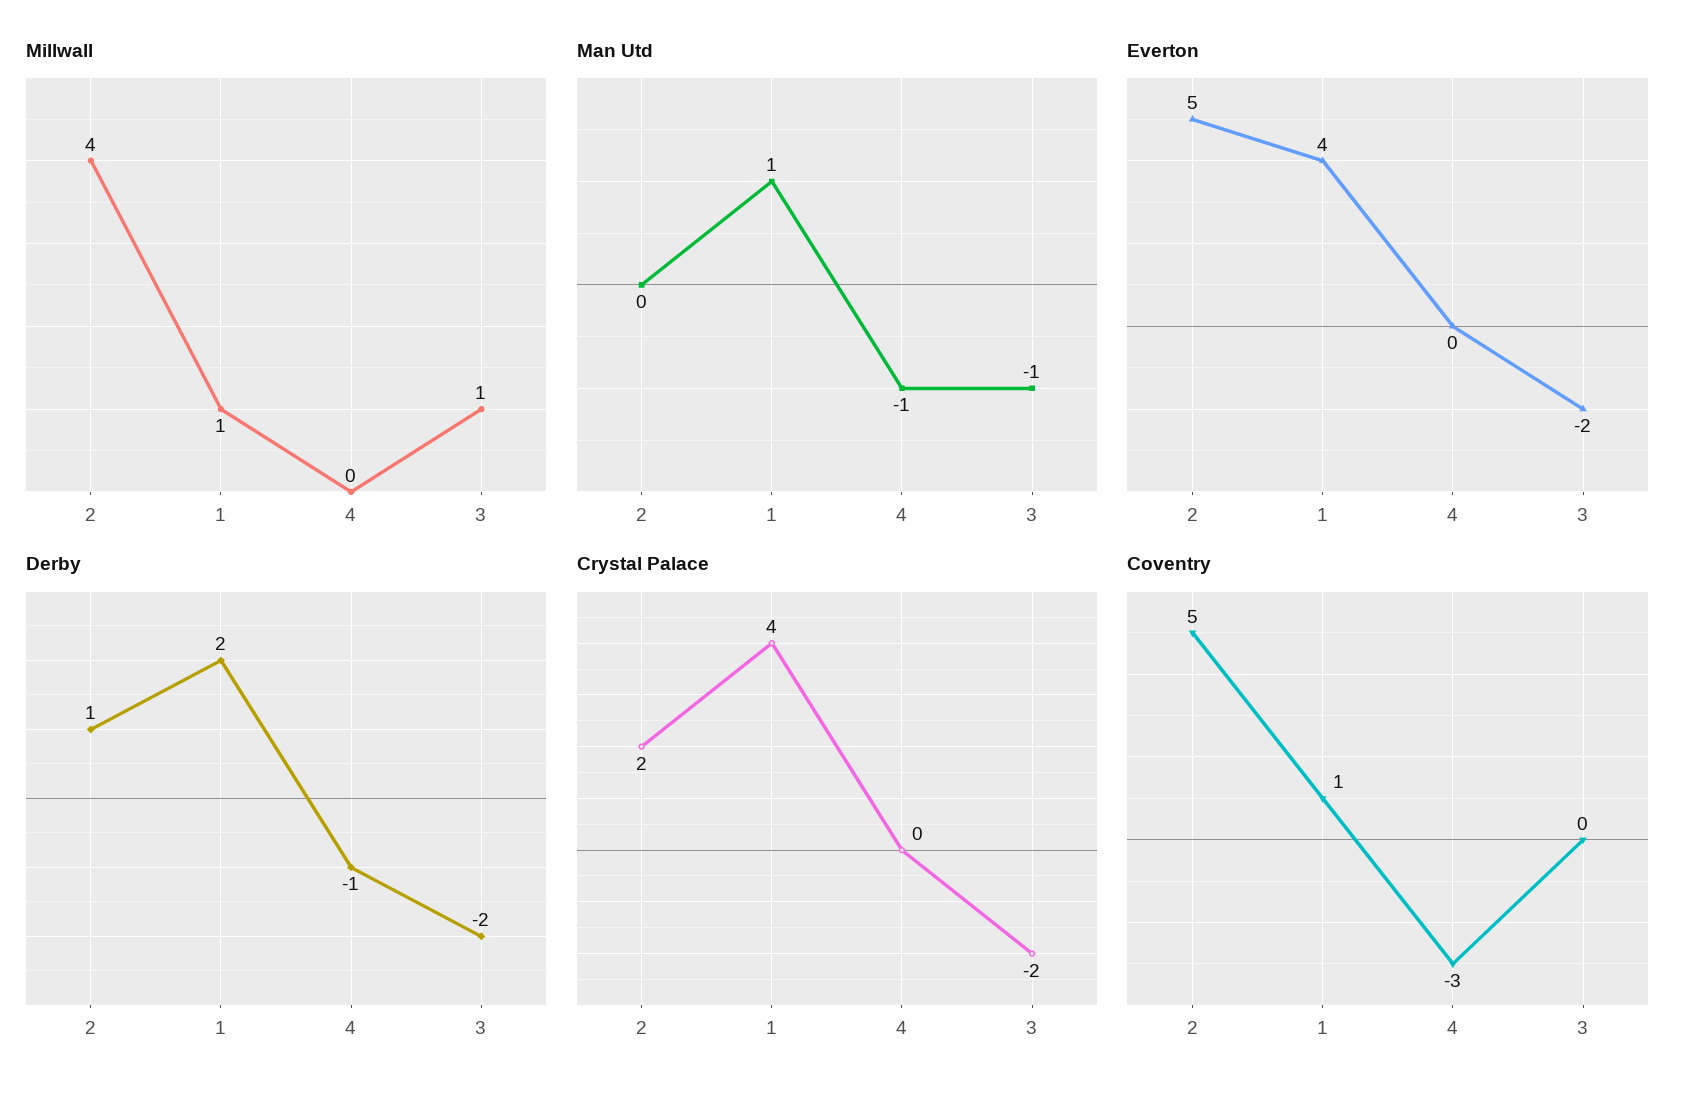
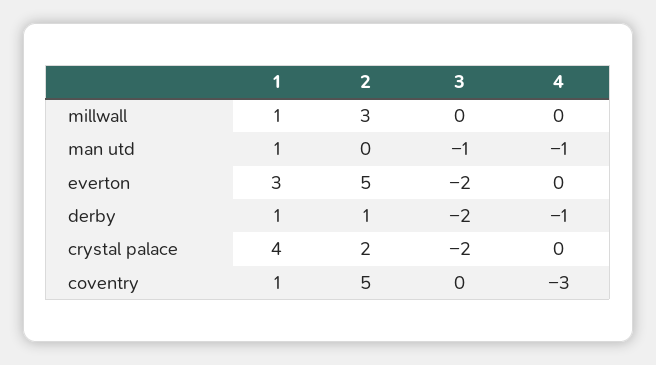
Millwall, 2: 4 -> 3
Millwall, 3: 1 -> 0
Everton, 1: 4 -> 3
Derby, 1: 2 -> 1

